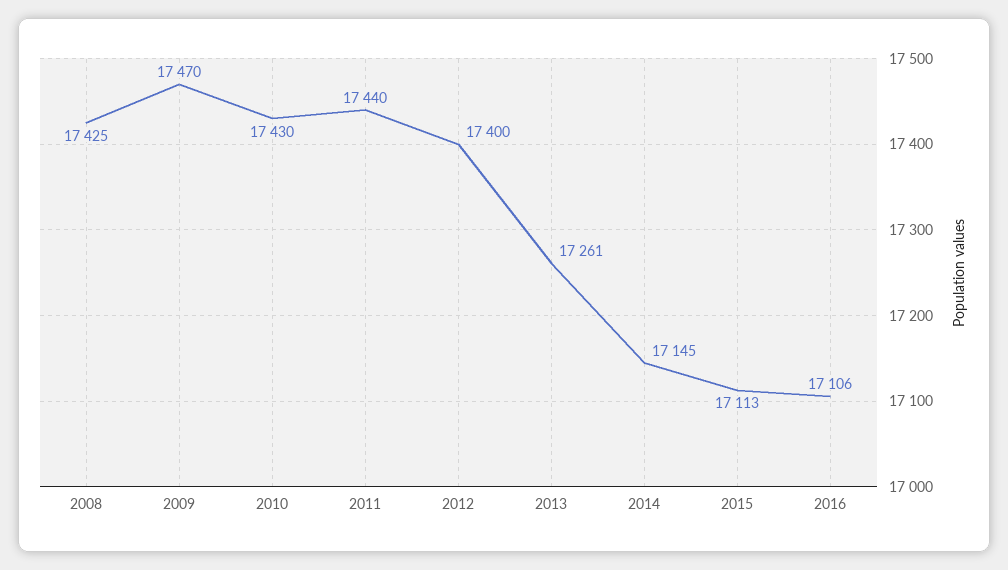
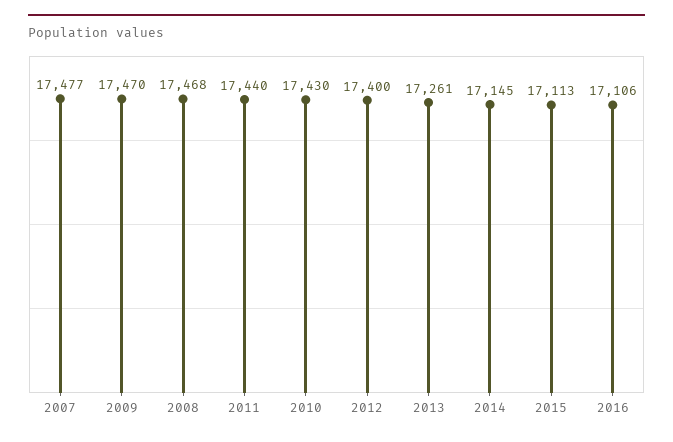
2008: 17425 -> 17468
2007: none -> 17477

